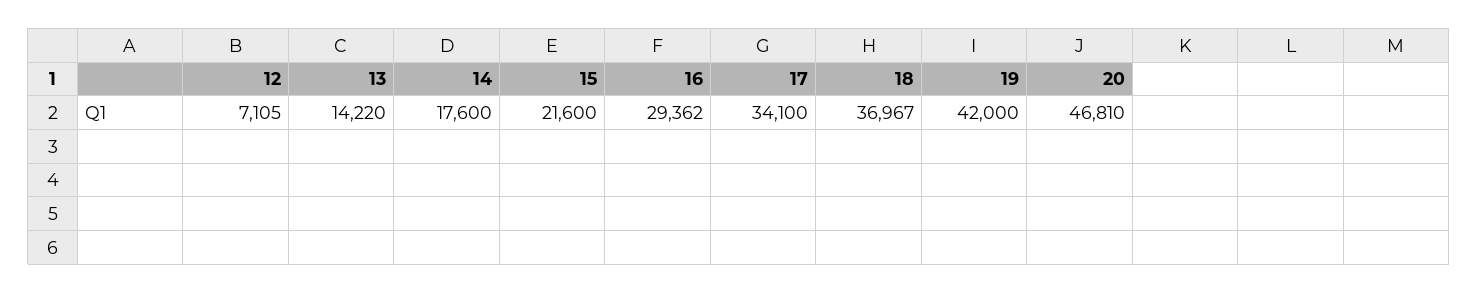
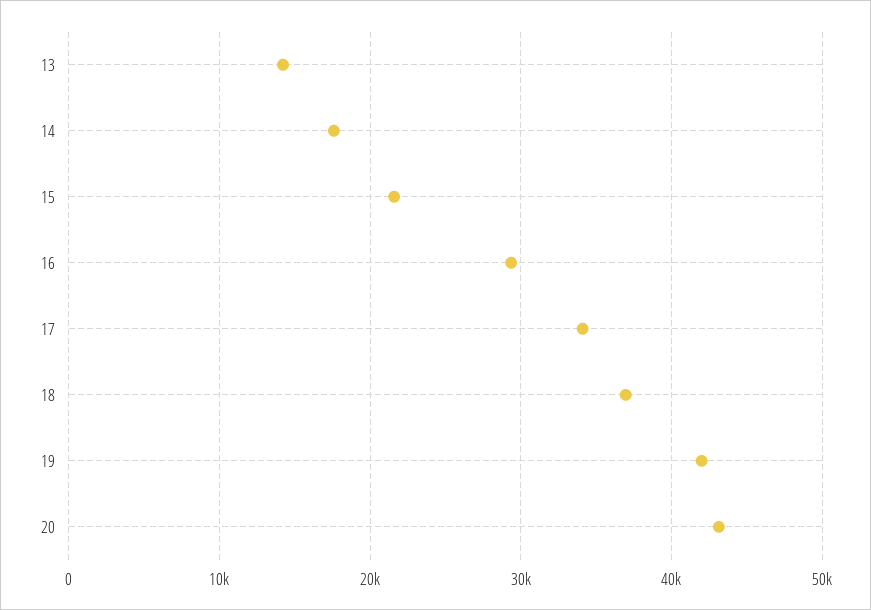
12: 7105 -> none
20: 46810 -> 43000

